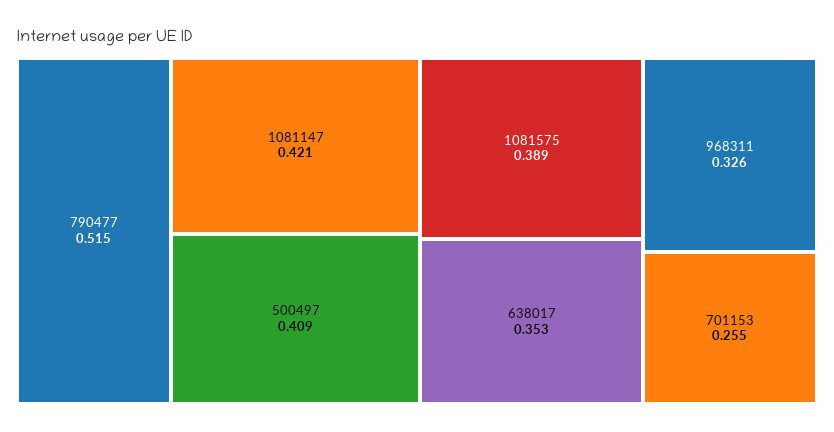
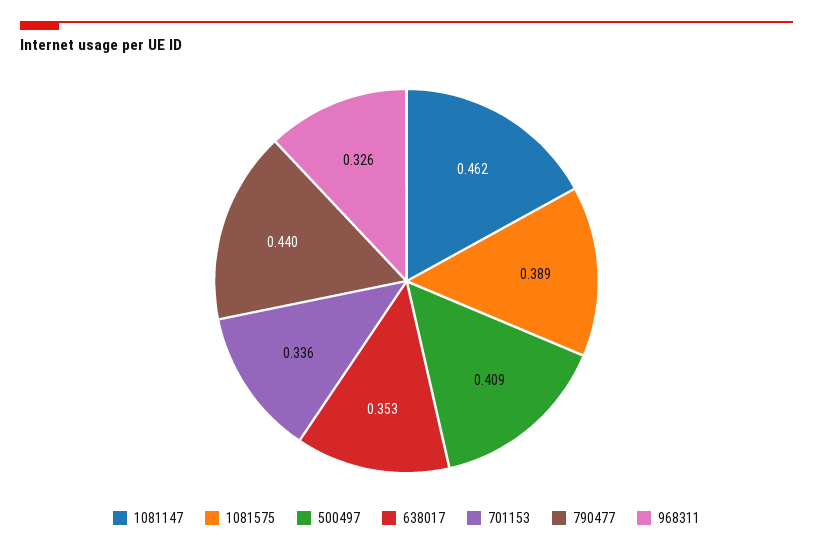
790477: 0.515 -> 0.44
1081147: 0.421 -> 0.462
701153: 0.255 -> 0.336

